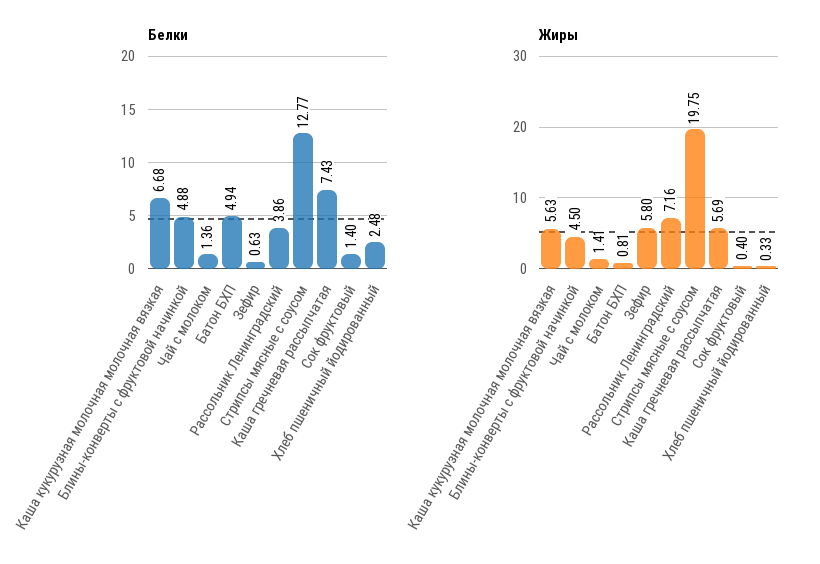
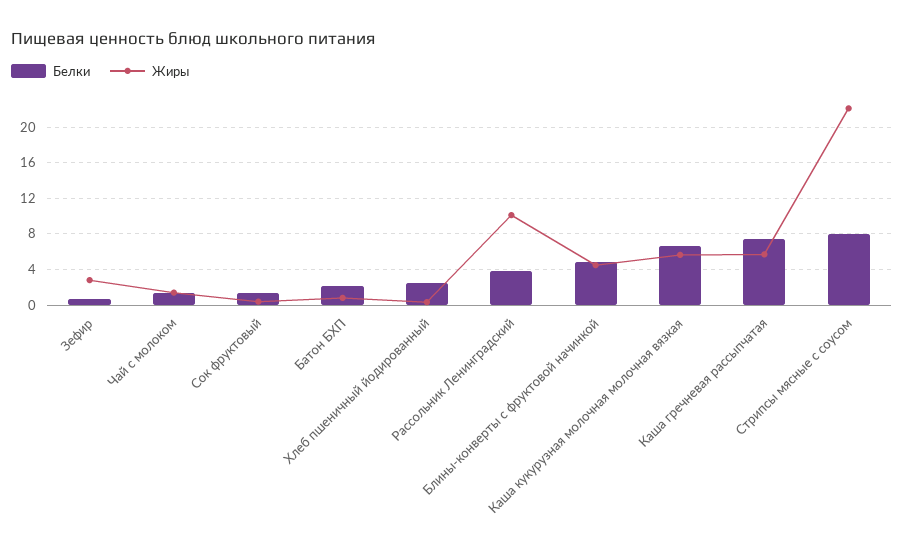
Белки, Батон БХП: 4.94 -> 2
Белки, Стрипсы мясные с соусом: 12.77 -> 8
Жиры, Зефир: 5.8 -> 3
Жиры, Рассольник Ленинградский: 7.16 -> 10
Жиры, Стрипсы мясные с соусом: 19.75 -> 22

